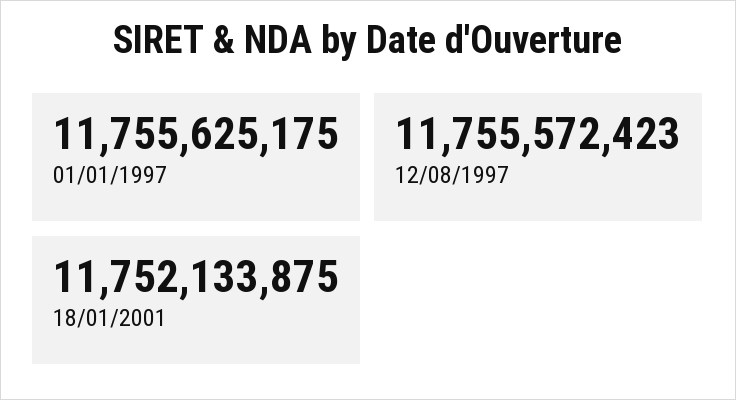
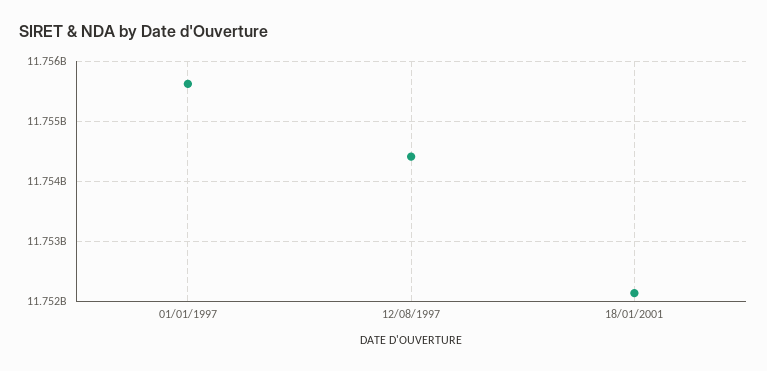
12/08/1997: 11755572423 -> 11754400000

